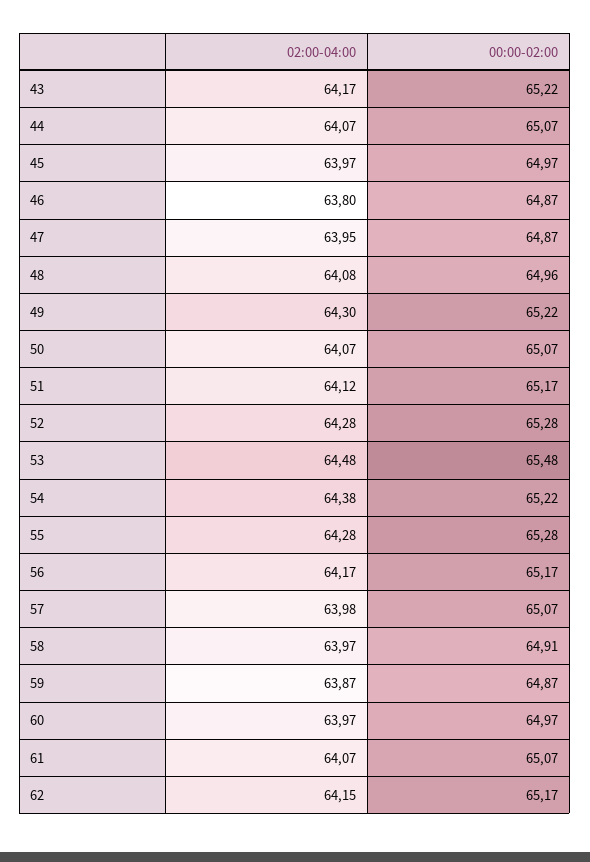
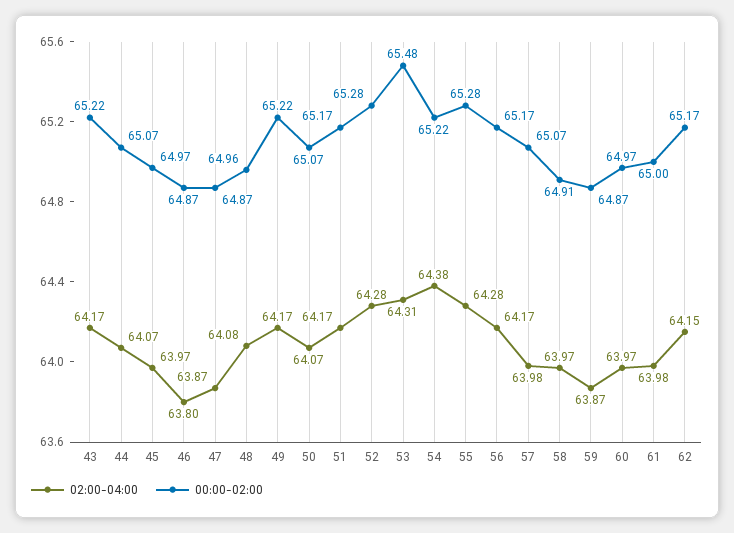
02:00-04:00, 47: 63.95 -> 63.87
02:00-04:00, 49: 64.3 -> 64.17
02:00-04:00, 51: 64.12 -> 64.17
02:00-04:00, 53: 64.48 -> 64.31
02:00-04:00, 61: 64.07 -> 63.98
00:00-02:00, 61: 65.07 -> 65

